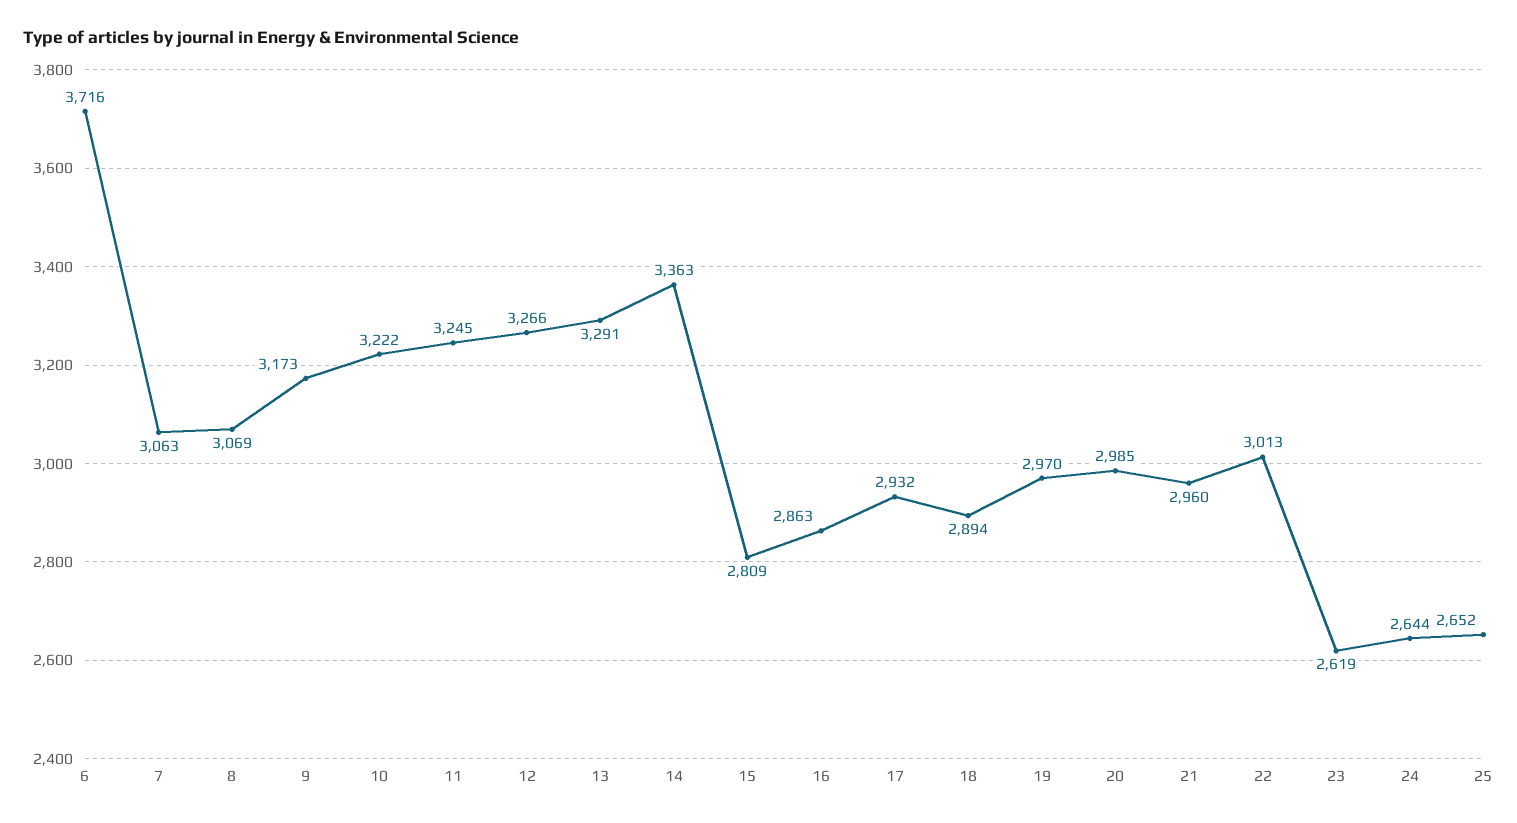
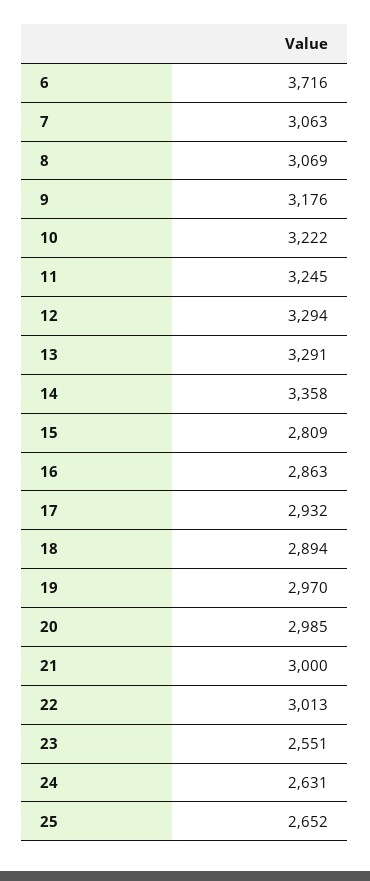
9: 3173 -> 3176
12: 3266 -> 3294
14: 3363 -> 3358
21: 2960 -> 3000
23: 2619 -> 2551
24: 2644 -> 2631

